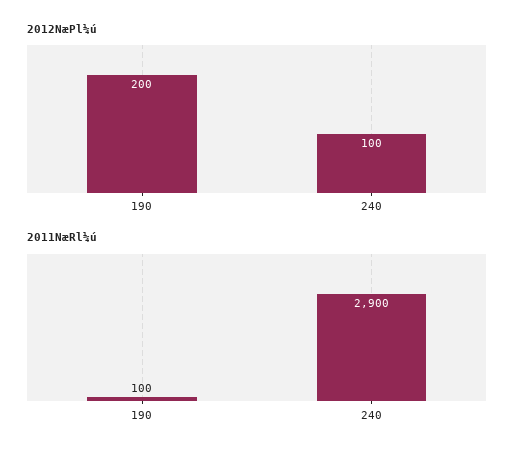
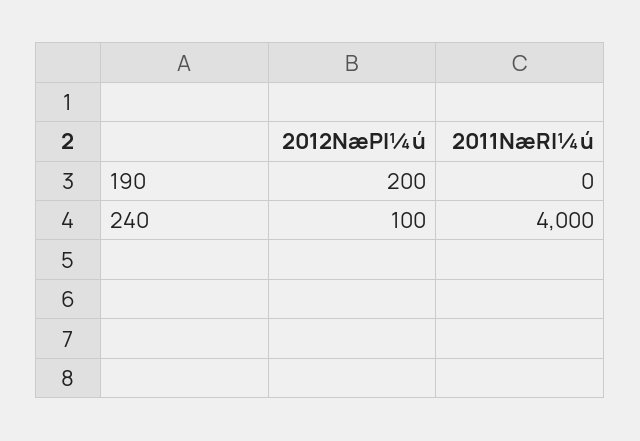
2011NæRl¼ú, 190: 100 -> 0
2011NæRl¼ú, 240: 2900 -> 4000

